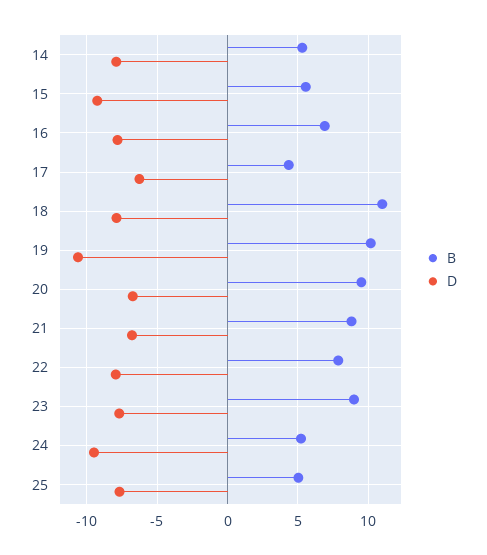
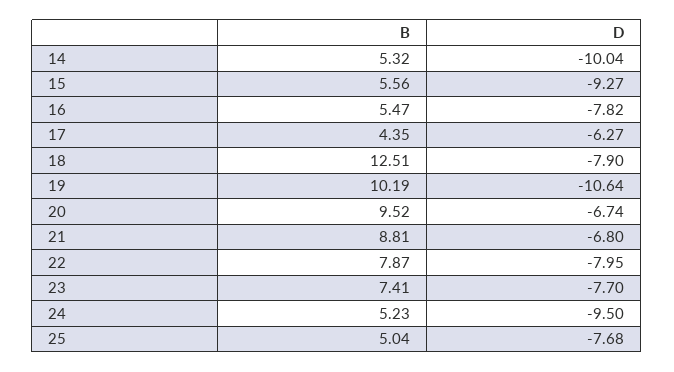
D, 14: -8 -> -10.04
B, 16: 7 -> 5.47
B, 18: 11 -> 12.51
B, 23: 9 -> 7.41

